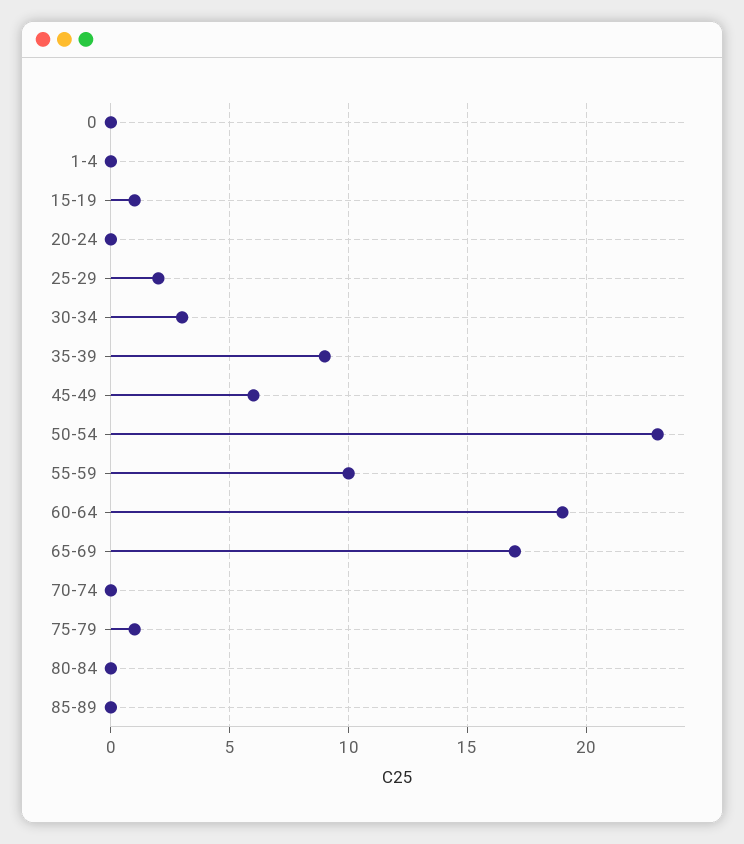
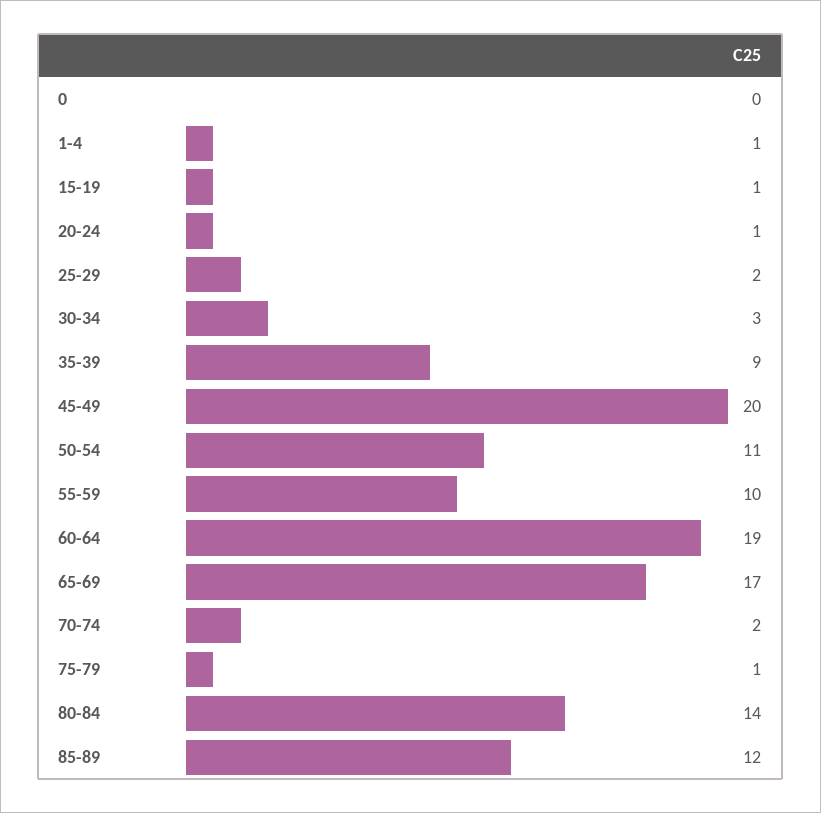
1-4: 0 -> 1
20-24: 0 -> 1
45-49: 6 -> 20
50-54: 23 -> 11
70-74: 0 -> 2
80-84: 0 -> 14
85-89: 0 -> 12

